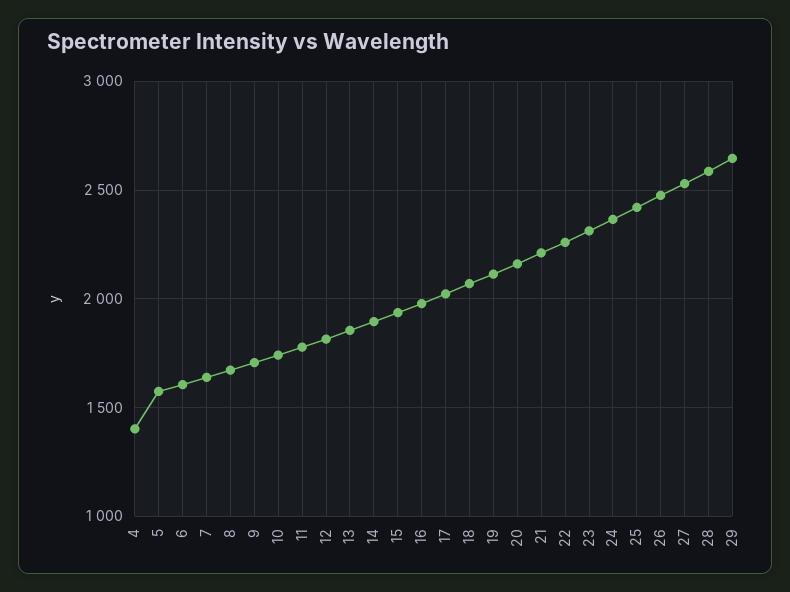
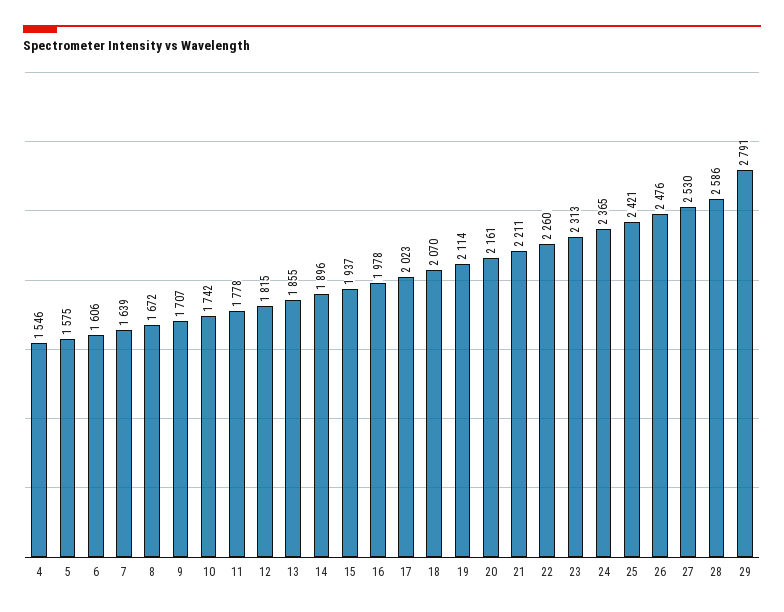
4: 1400 -> 1546
29: 2650 -> 2791

